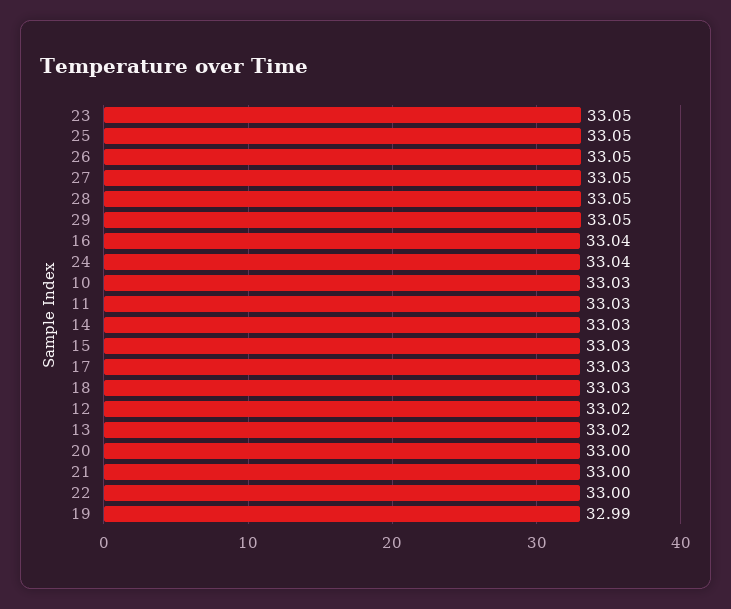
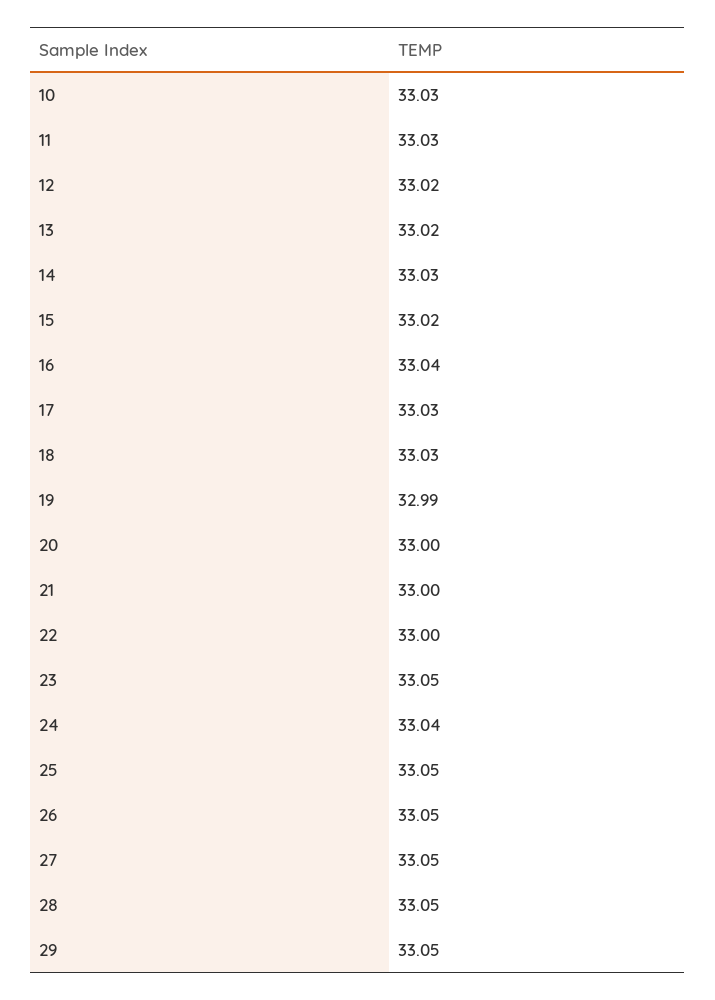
15: 33.03 -> 33.02

